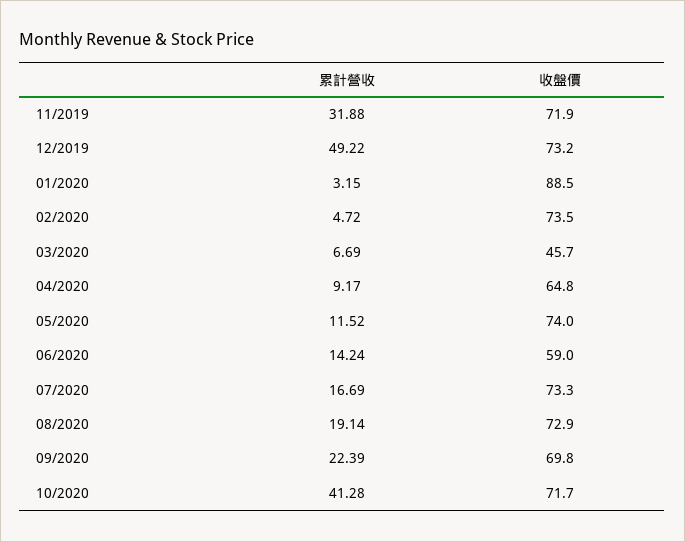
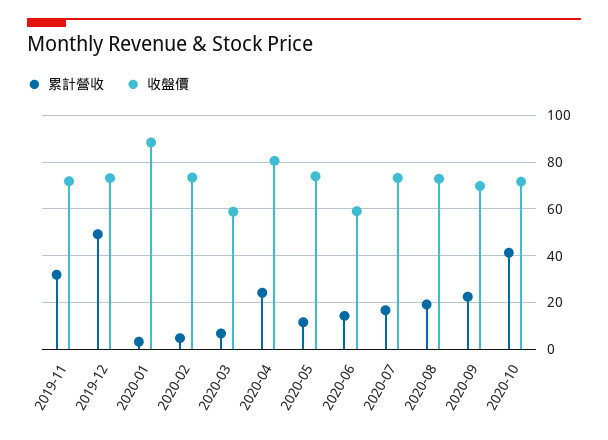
收盤價, 03/2020: 45.7 -> 60
累計營收, 04/2020: 9.17 -> 25
收盤價, 04/2020: 64.8 -> 80

